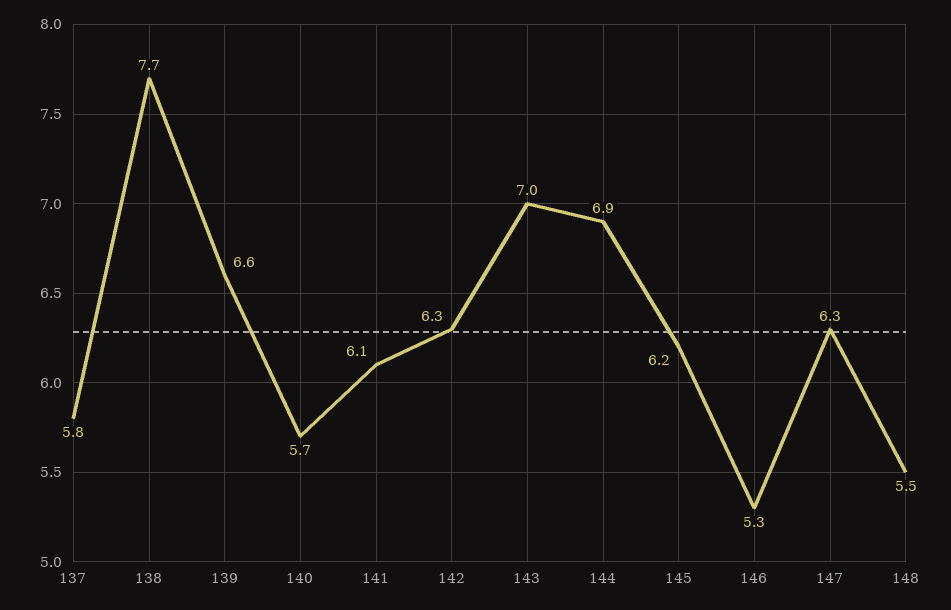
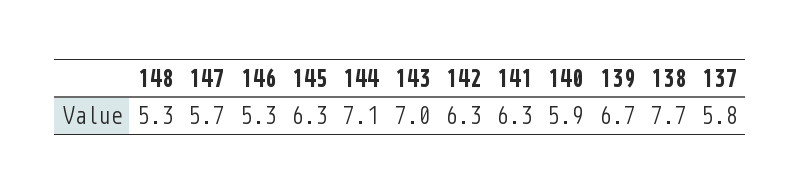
139: 6.6 -> 6.7
140: 5.7 -> 5.9
141: 6.1 -> 6.3
144: 6.9 -> 7.1
145: 6.2 -> 6.3
147: 6.3 -> 5.7
148: 5.5 -> 5.3

